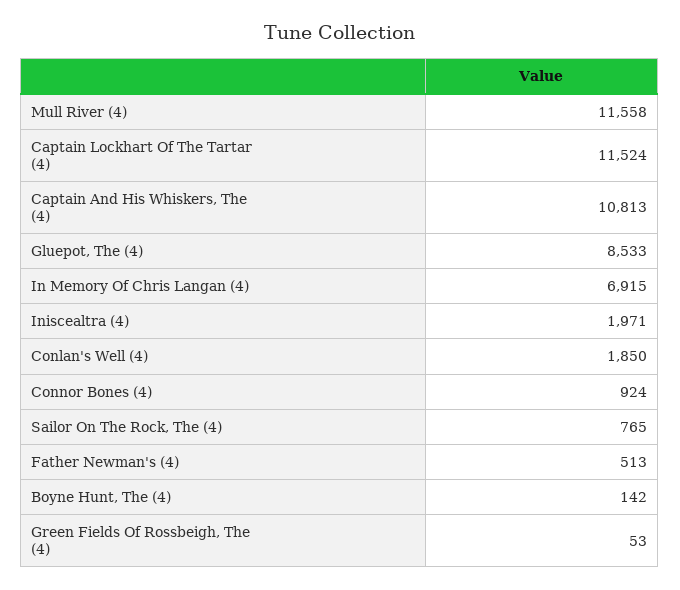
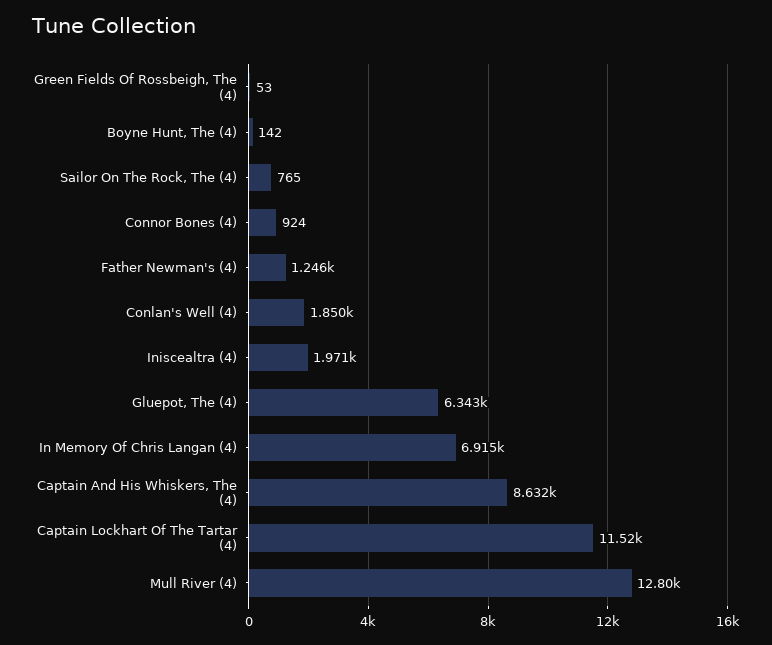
Mull River (4): 11558 -> 12800
Captain And His Whiskers, The (4): 10813 -> 8632
Gluepot, The (4): 8533 -> 6343
Father Newman's (4): 513 -> 1246

